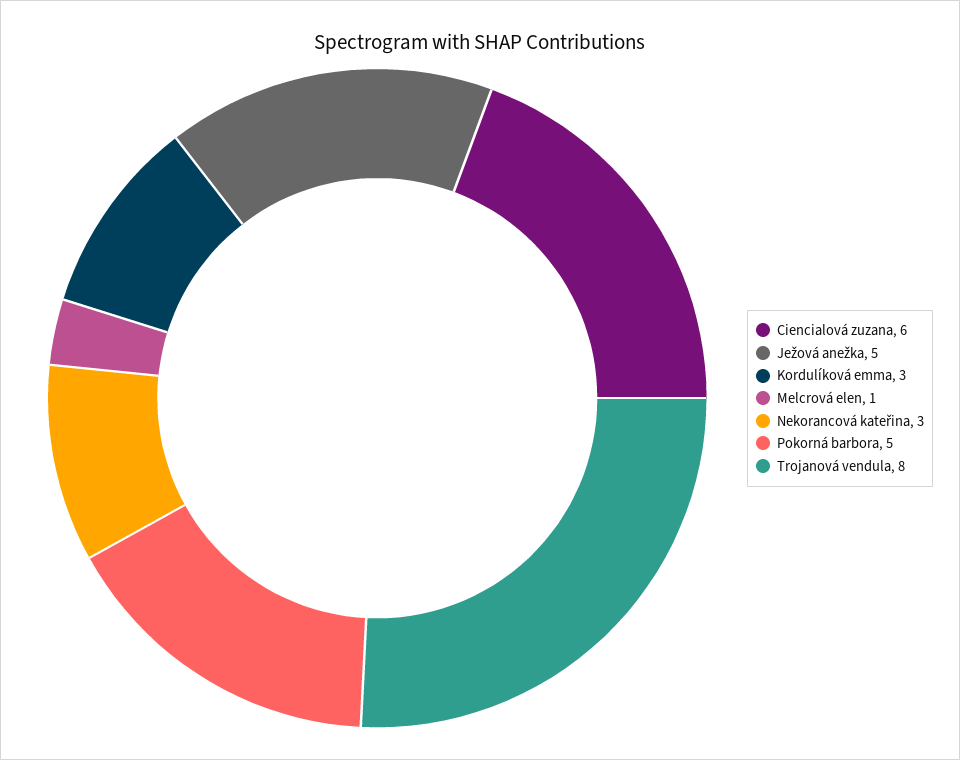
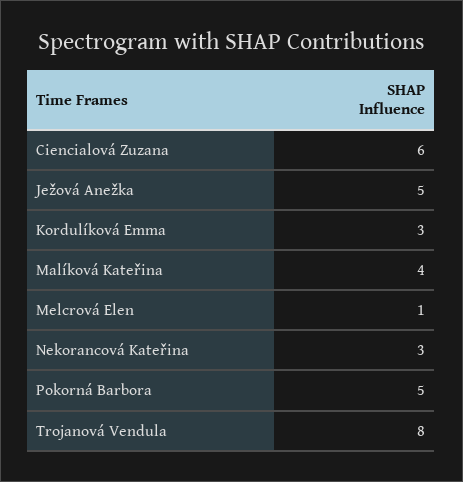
Malíková Kateřina: none -> 4

